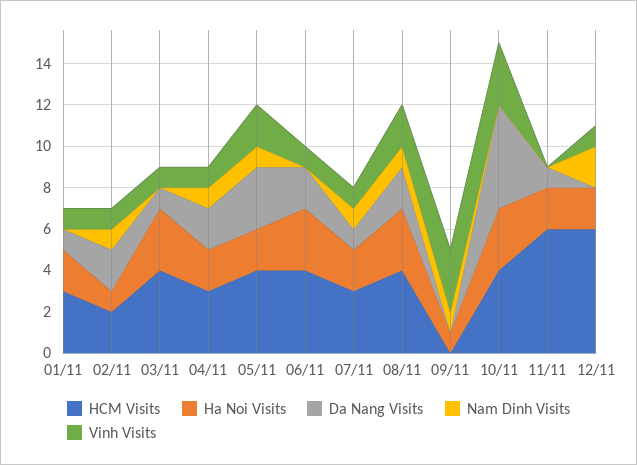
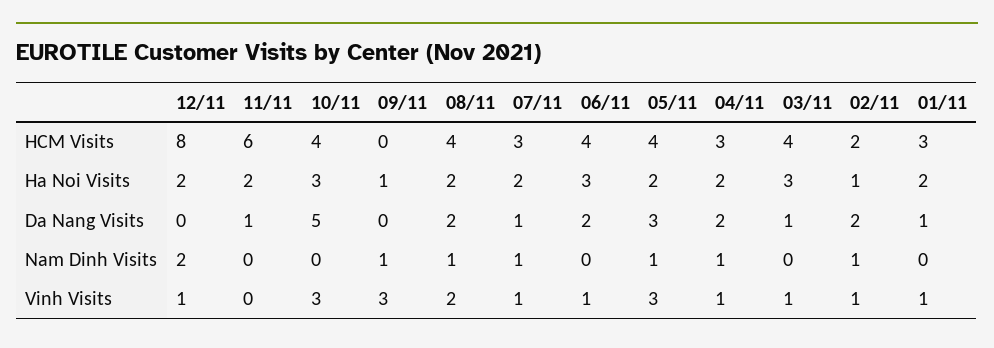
Vinh Visits, 05/11: 2 -> 3
Ha Noi Visits, 08/11: 3 -> 2
HCM Visits, 12/11: 6 -> 8

